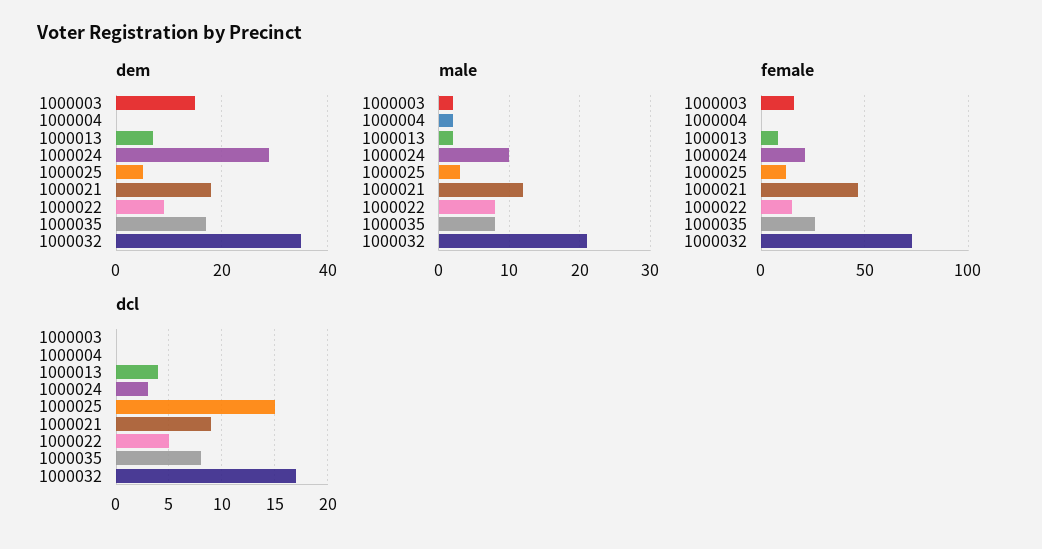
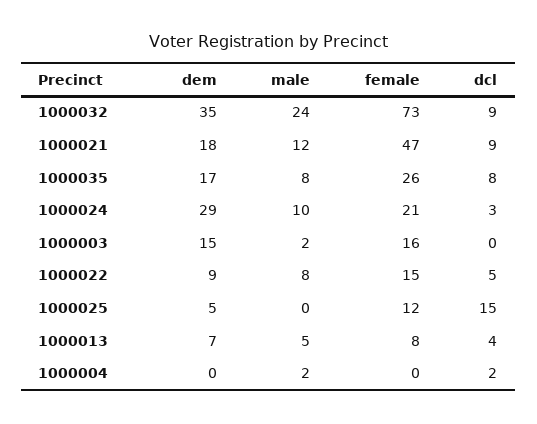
male, 1000013: 2 -> 5
male, 1000025: 3 -> 0
male, 1000032: 21 -> 24
dcl, 1000004: 0 -> 2
dcl, 1000032: 17 -> 9

